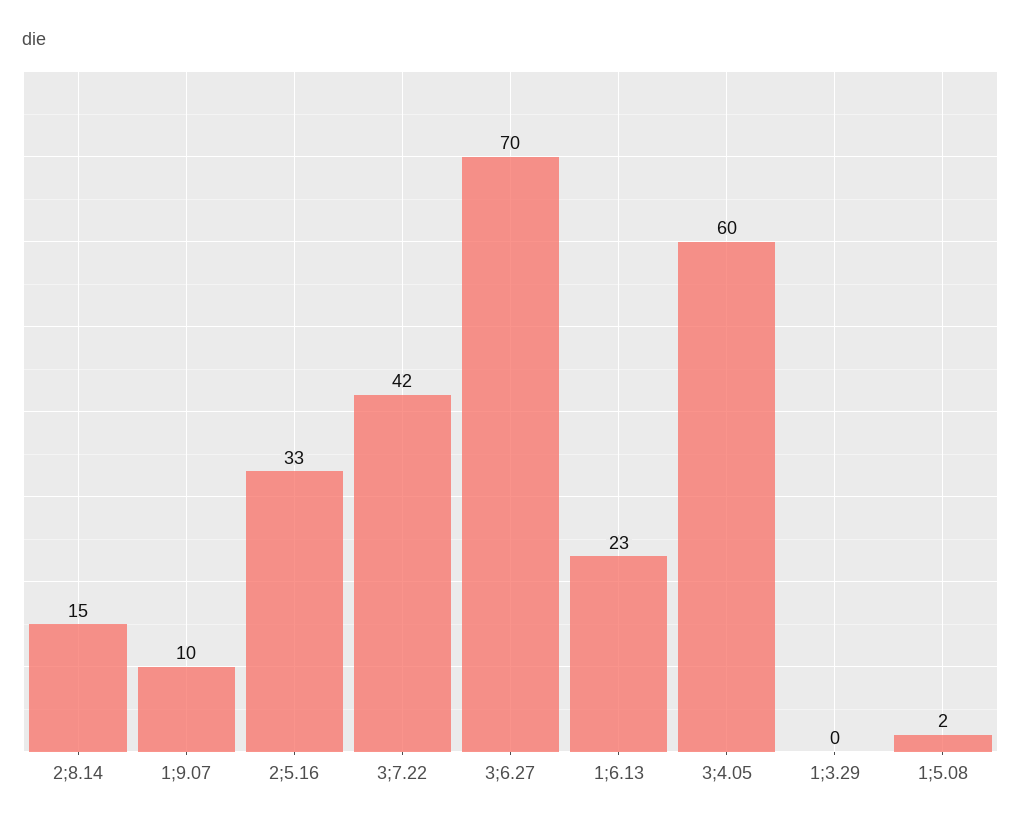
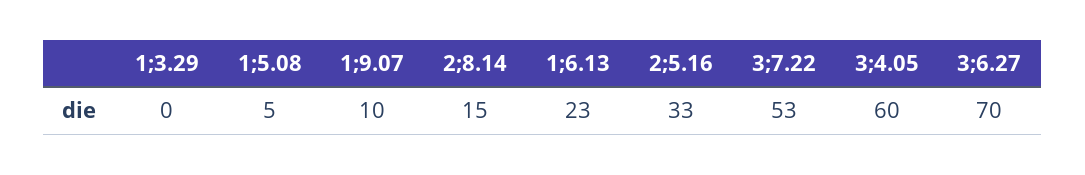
3;7.22: 42 -> 53
1;5.08: 2 -> 5

